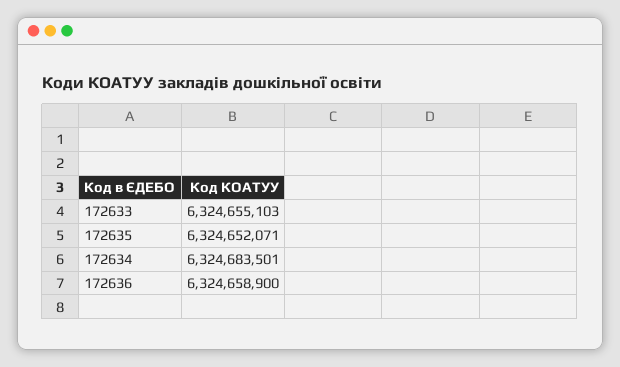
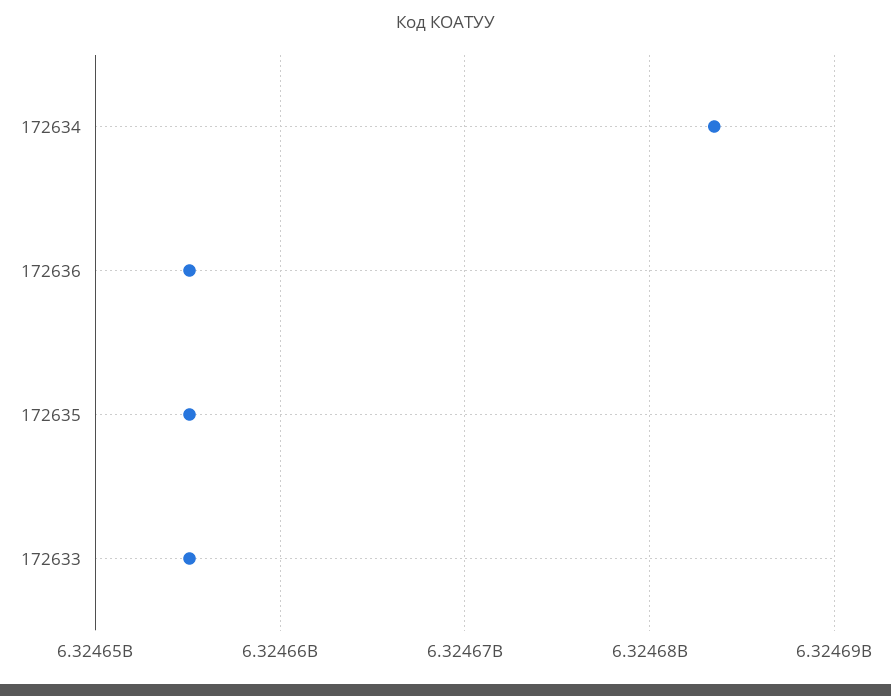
172635: 6324652071 -> 6324655000
172636: 6324658900 -> 6324655000

